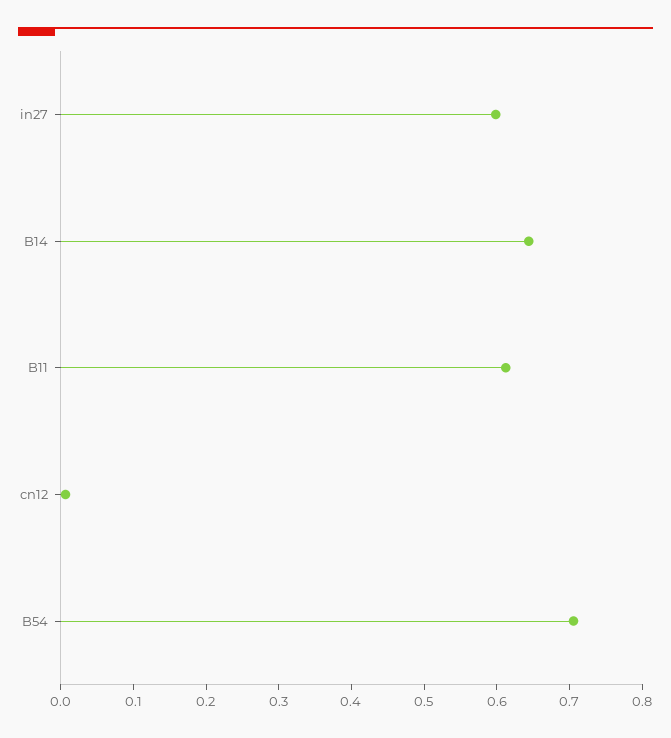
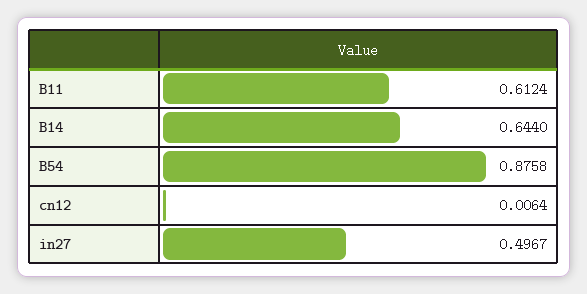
in27: 0.6 -> 0.4967
B54: 0.7 -> 0.8758

